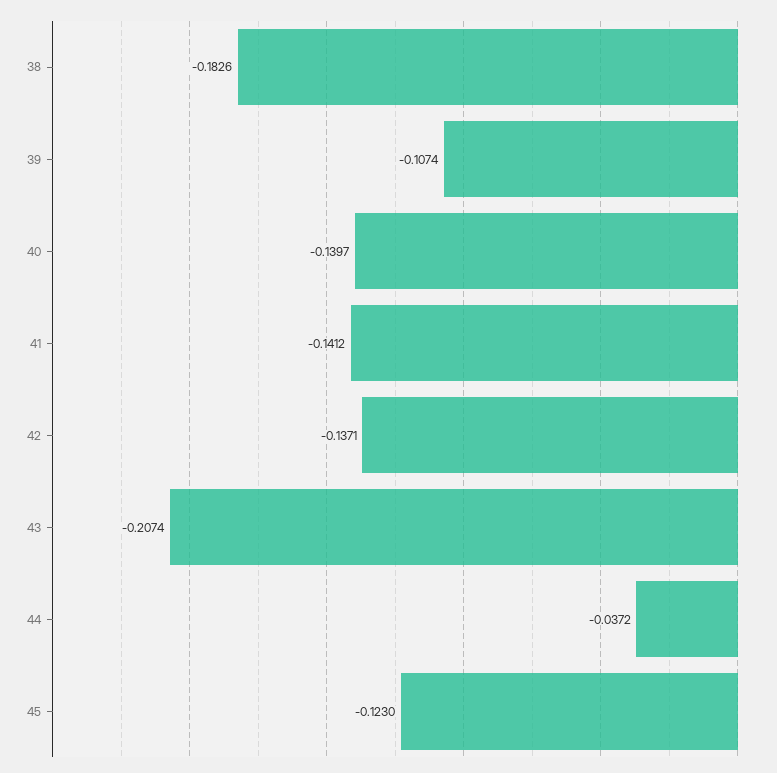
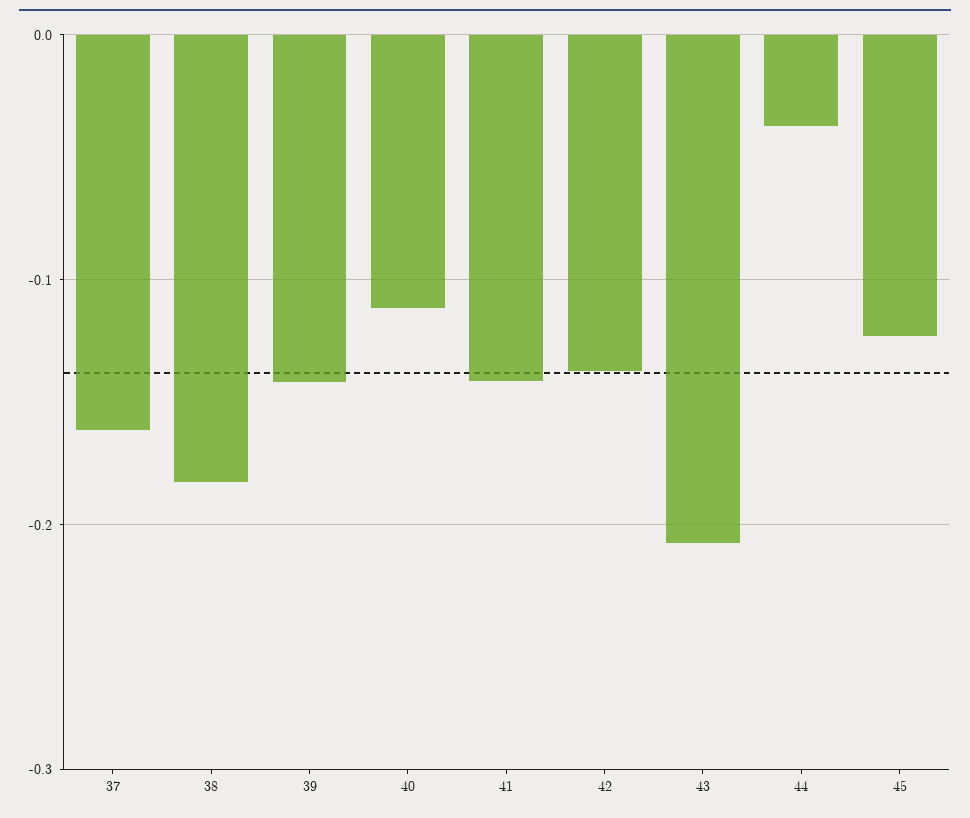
39: -0.1074 -> -0.14
40: -0.1397 -> -0.11
37: none -> -0.16

